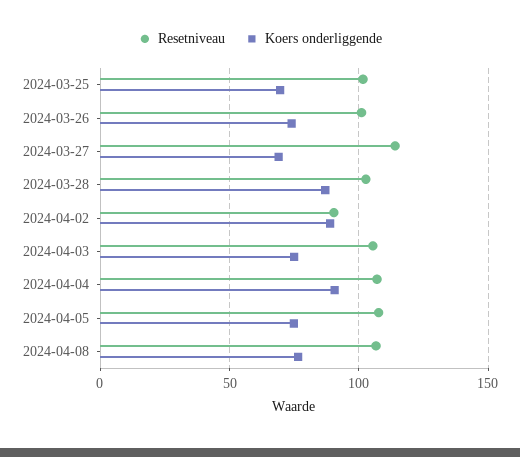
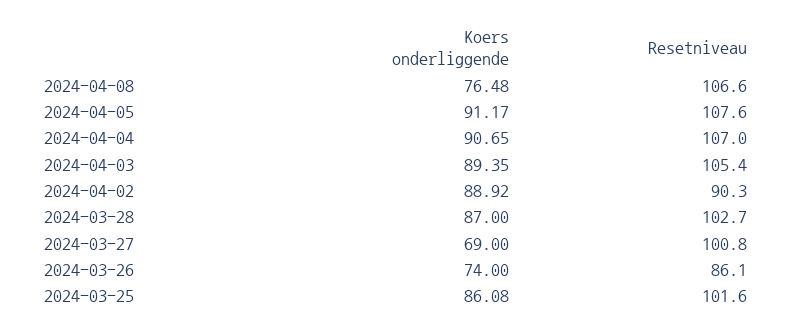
Koers onderliggende, 2024-03-25: 70 -> 86.08
Resetniveau, 2024-03-26: 100 -> 86.1
Resetniveau, 2024-03-27: 115 -> 100.8
Koers onderliggende, 2024-04-03: 75 -> 89.35
Koers onderliggende, 2024-04-05: 75 -> 91.17

